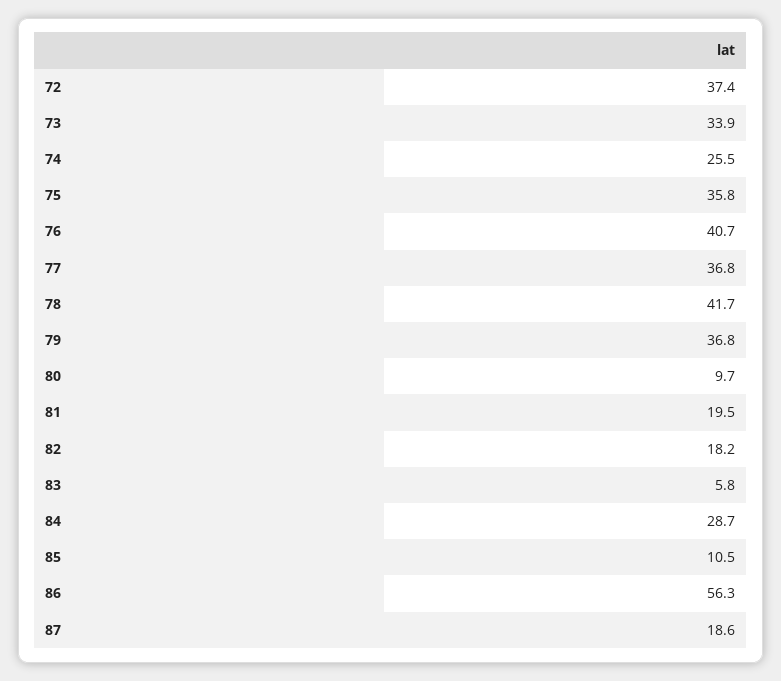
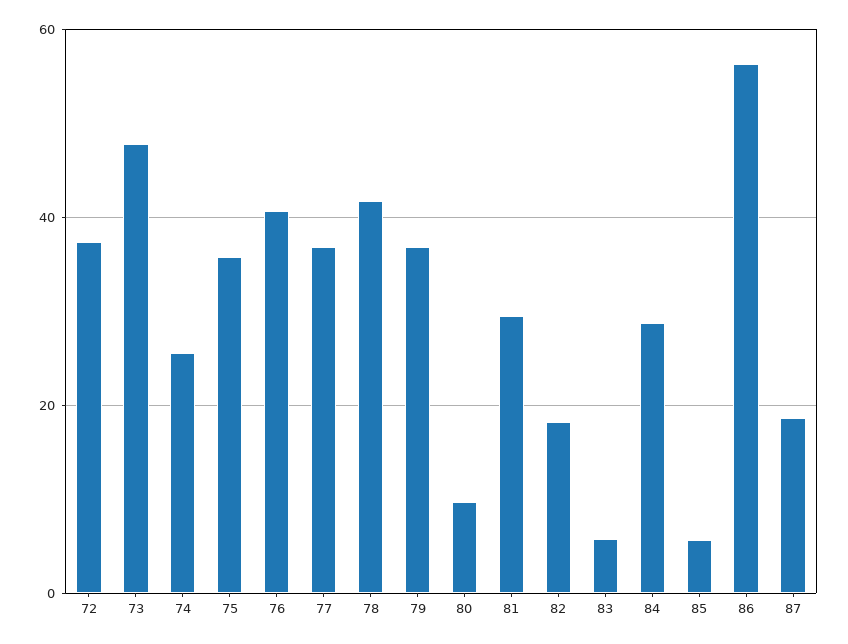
73: 33.9 -> 48
81: 19.5 -> 30
85: 10.5 -> 6

